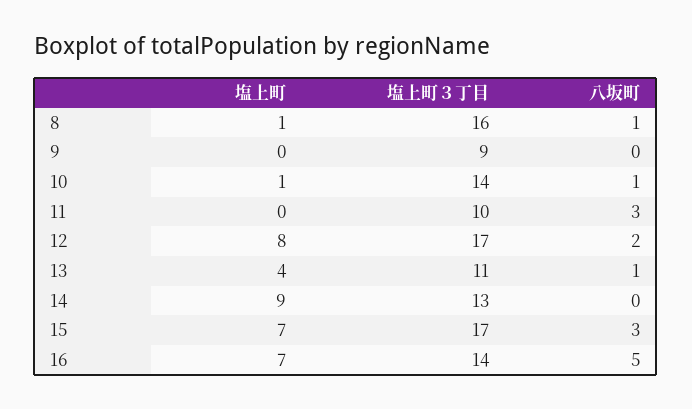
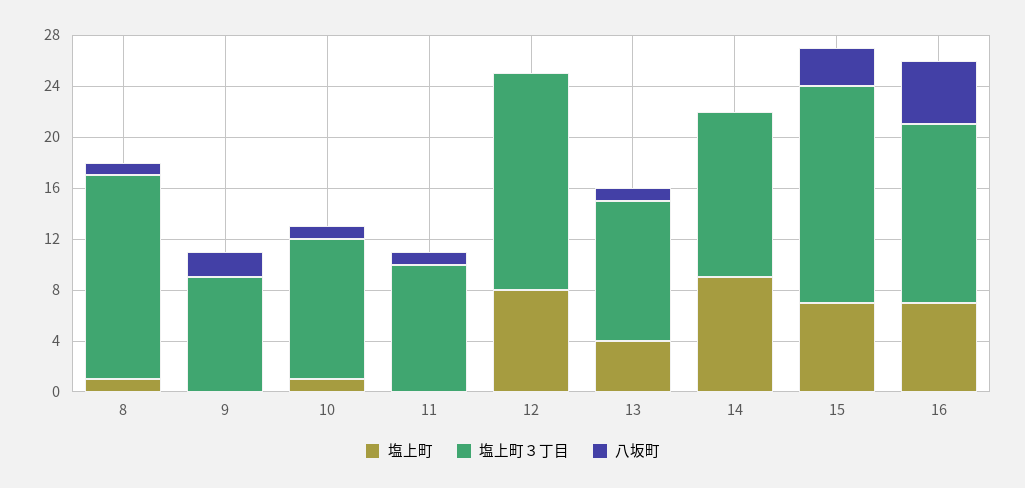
八坂町, 9: 0 -> 2
塩上町３丁目, 10: 14 -> 11
八坂町, 11: 3 -> 1
八坂町, 12: 2 -> 0

